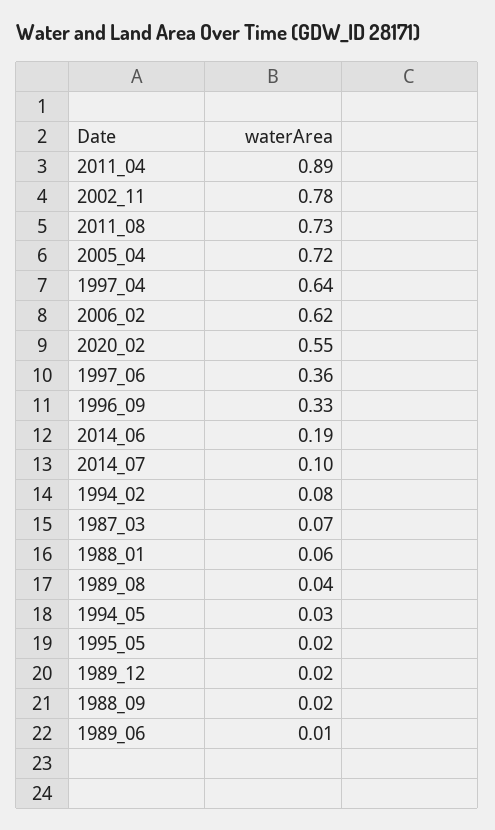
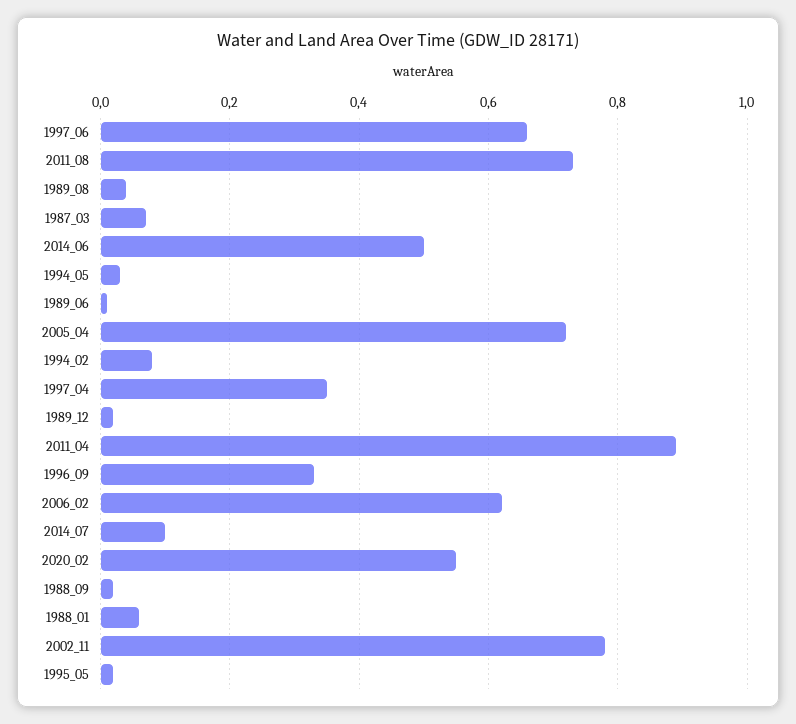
1997_04: 0.64 -> 0.35
1997_06: 0.36 -> 0.65
2014_06: 0.19 -> 0.5

